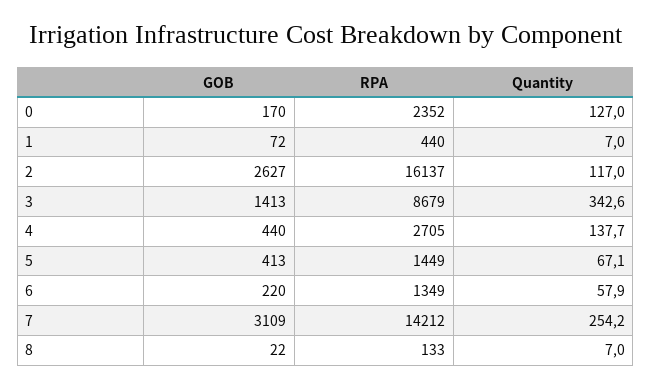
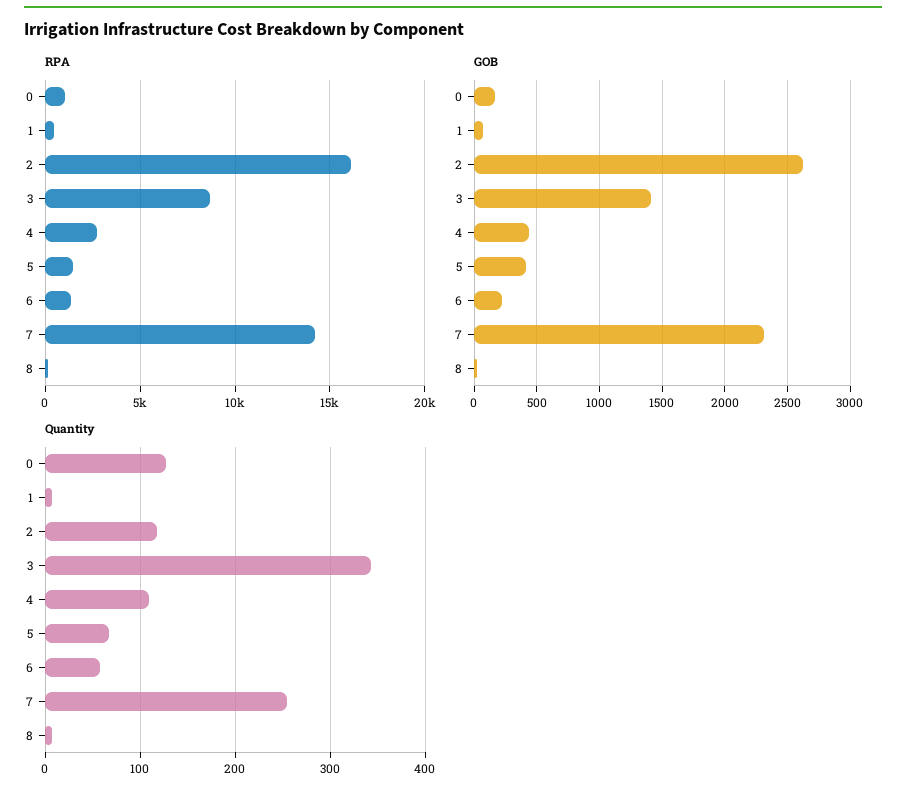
RPA, 0: 2352 -> 1000
Quantity, 4: 137.7 -> 110
GOB, 7: 3109 -> 2300

